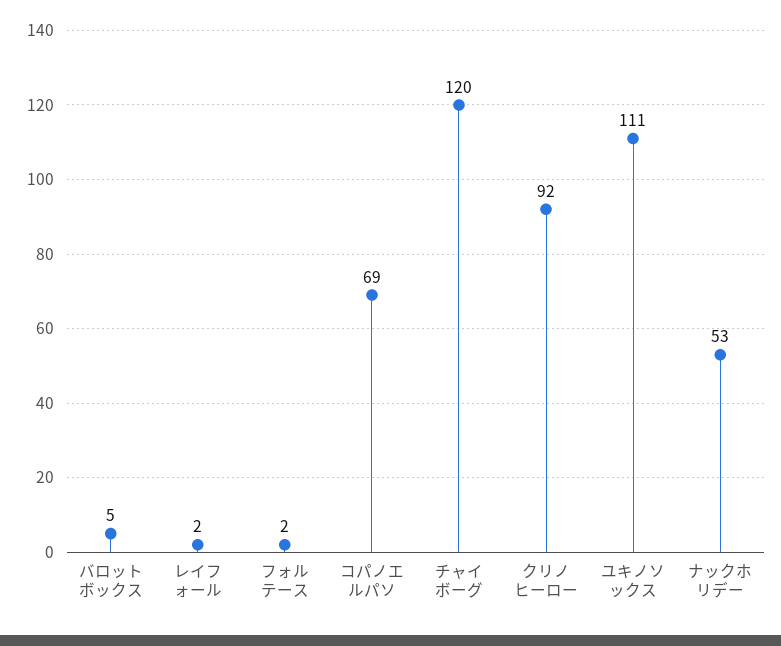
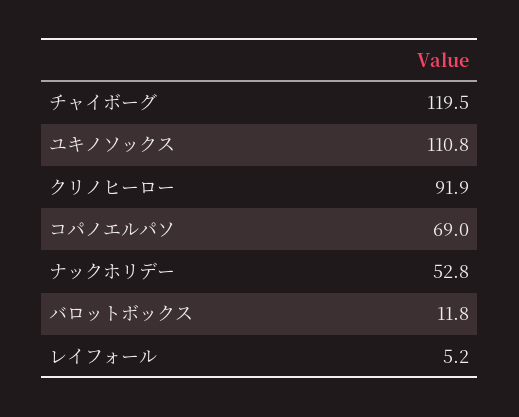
バロットボックス: 5 -> 11.8
レイフォール: 2 -> 5.2
フォルテース: 2 -> none

